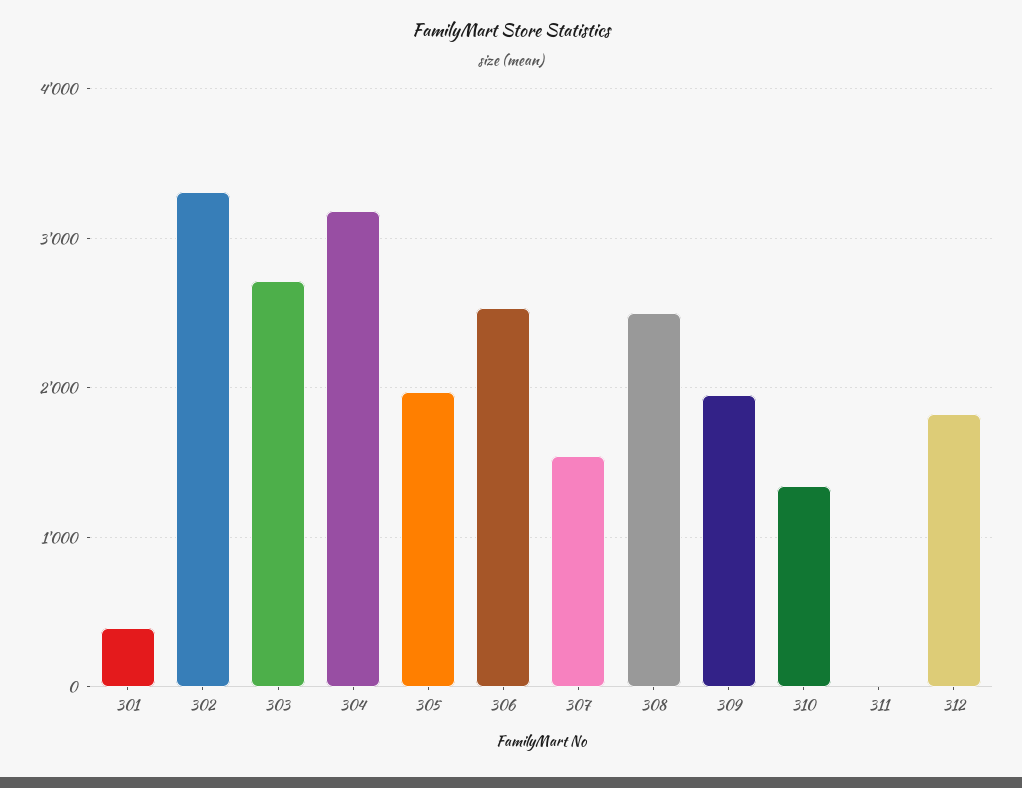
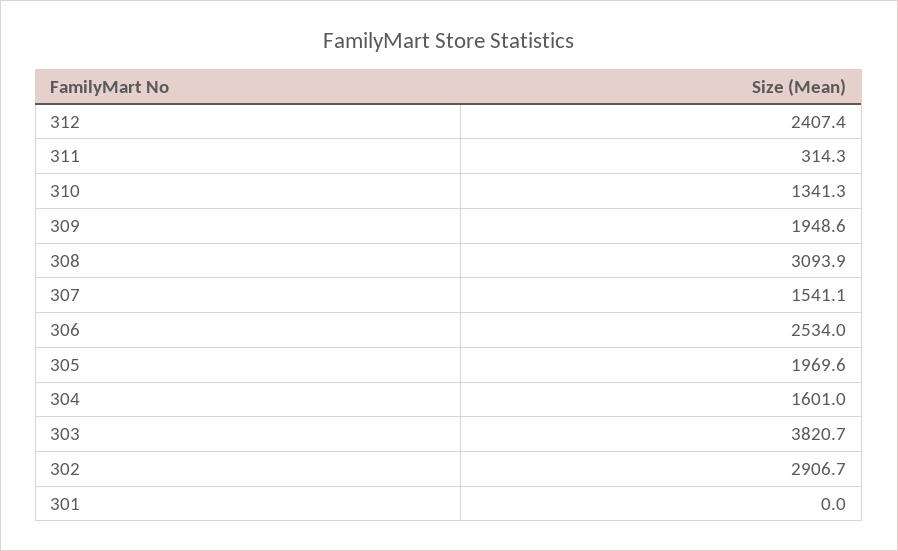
301: 400 -> 0
302: 3300 -> 2906.7
303: 2700 -> 3820.7
304: 3200 -> 1601
308: 2500 -> 3093.9
311: 0 -> 314.3
312: 1800 -> 2407.4

